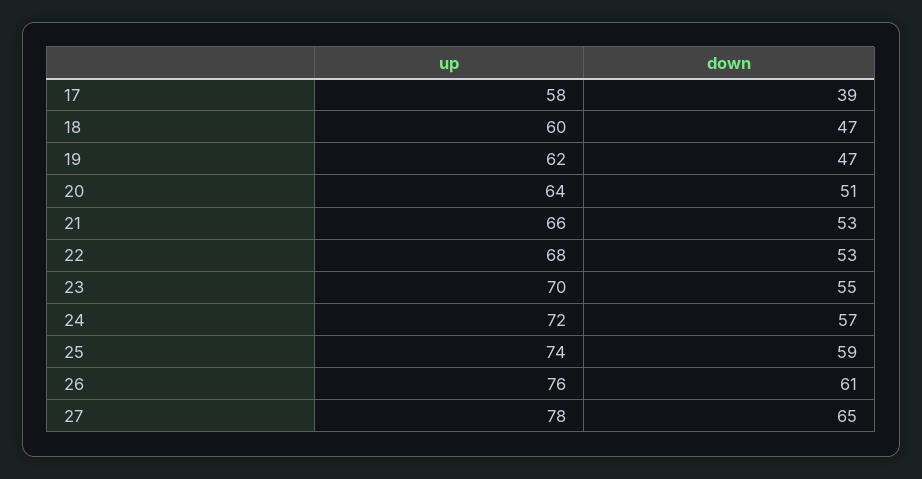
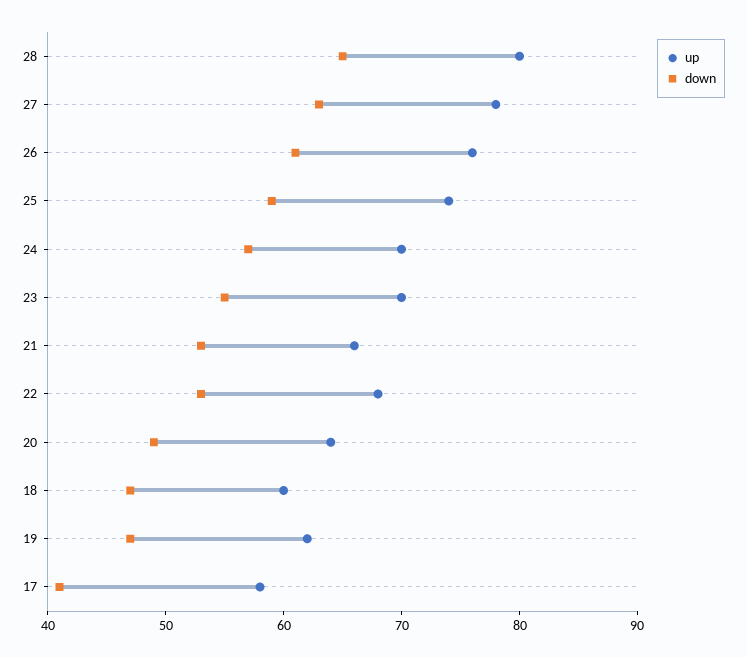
down, 17: 39 -> 41
down, 20: 51 -> 49
up, 24: 72 -> 70
down, 27: 65 -> 63
up, 28: none -> 80
down, 28: none -> 65

